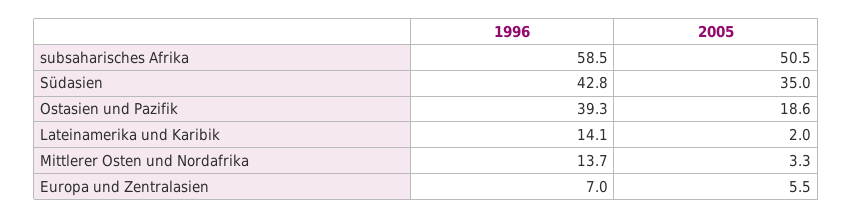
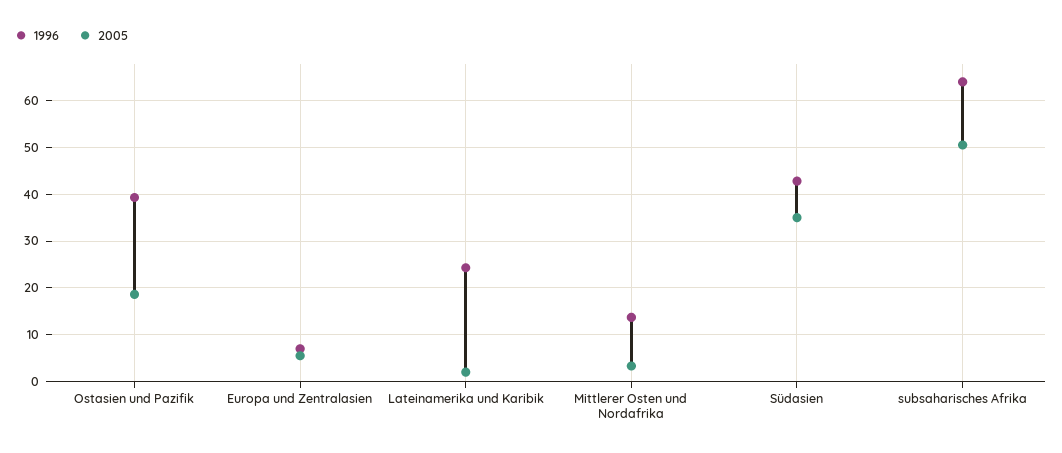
1996, subsaharisches Afrika: 58.5 -> 64
1996, Lateinamerika und Karibik: 14.1 -> 24

